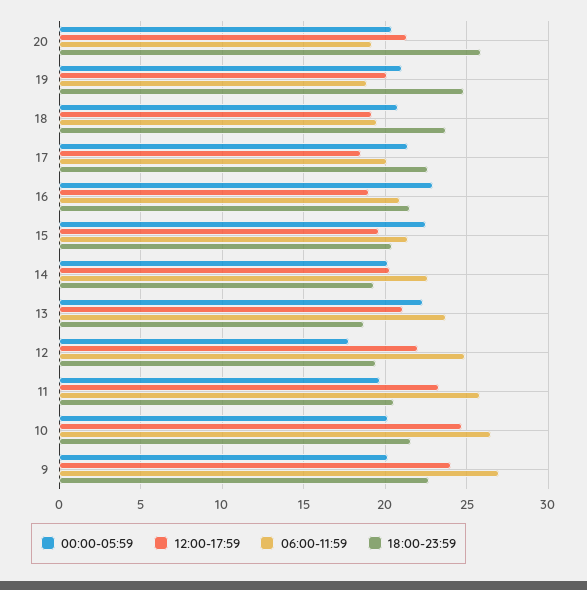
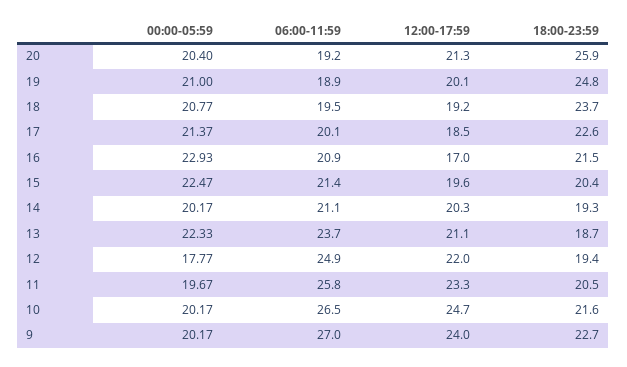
12:00-17:59, 16: 19 -> 17
06:00-11:59, 14: 22.5 -> 21.1

